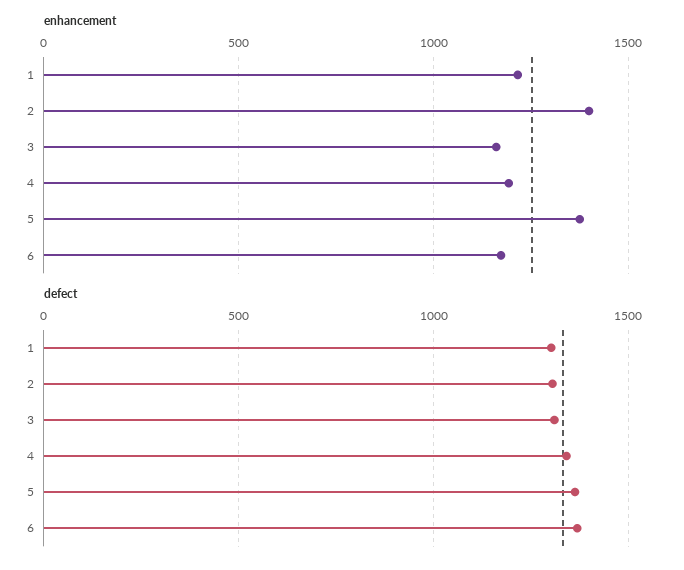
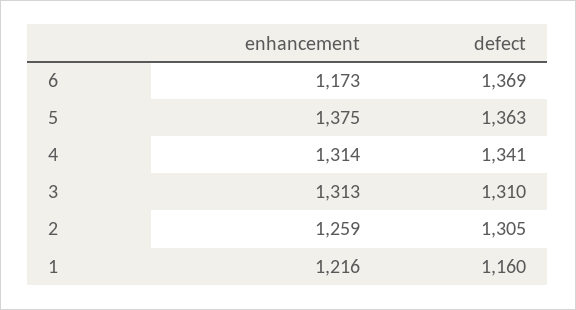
enhancement, 2: 1400 -> 1259
enhancement, 3: 1150 -> 1313
enhancement, 4: 1200 -> 1314
defect, 1: 1300 -> 1160

